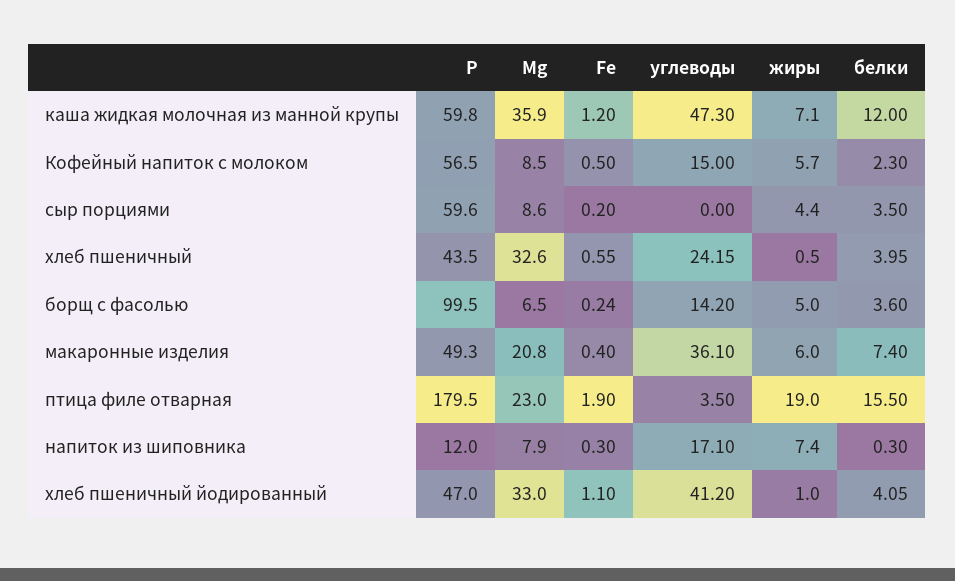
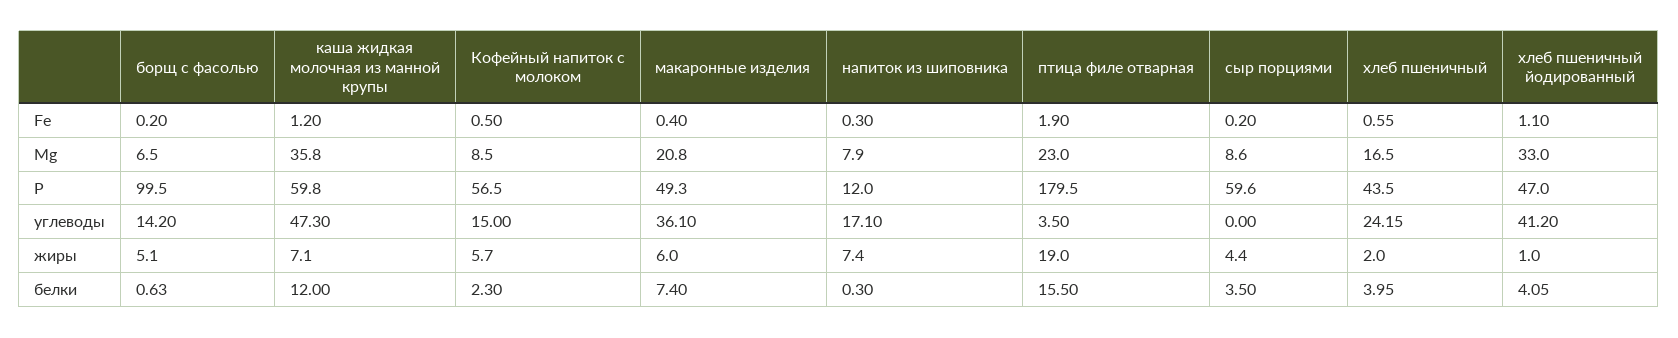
Мg, каша жидкая молочная из манной крупы: 35.9 -> 35.8
Мg, хлеб пшеничный: 32.6 -> 16.5
жиры, хлеб пшеничный: 0.5 -> 2
Fe, борщ с фасолью: 0.24 -> 0.2
жиры, борщ с фасолью: 5 -> 5.1
белки, борщ с фасолью: 3.6 -> 0.63

